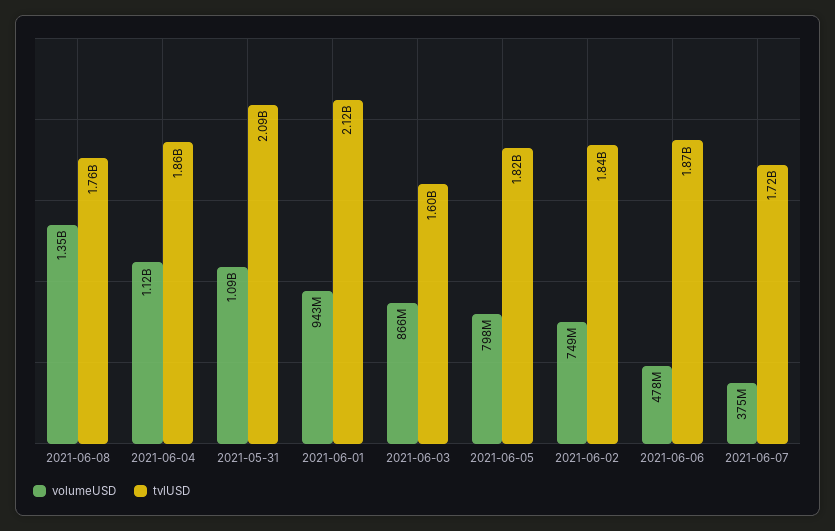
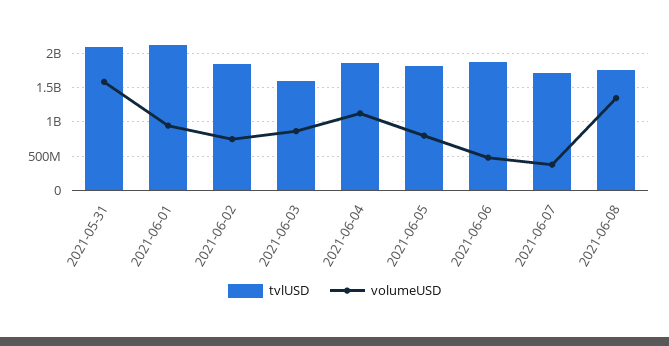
volumeUSD, 2021-05-31: 1090000000 -> 1600000000

